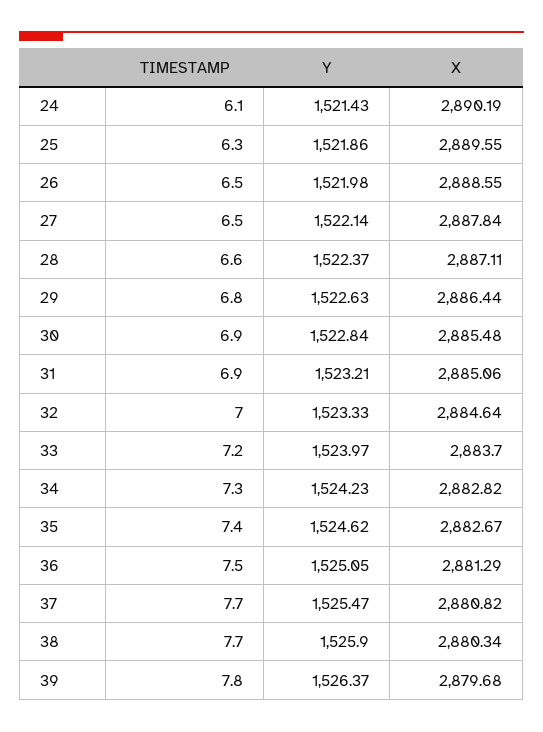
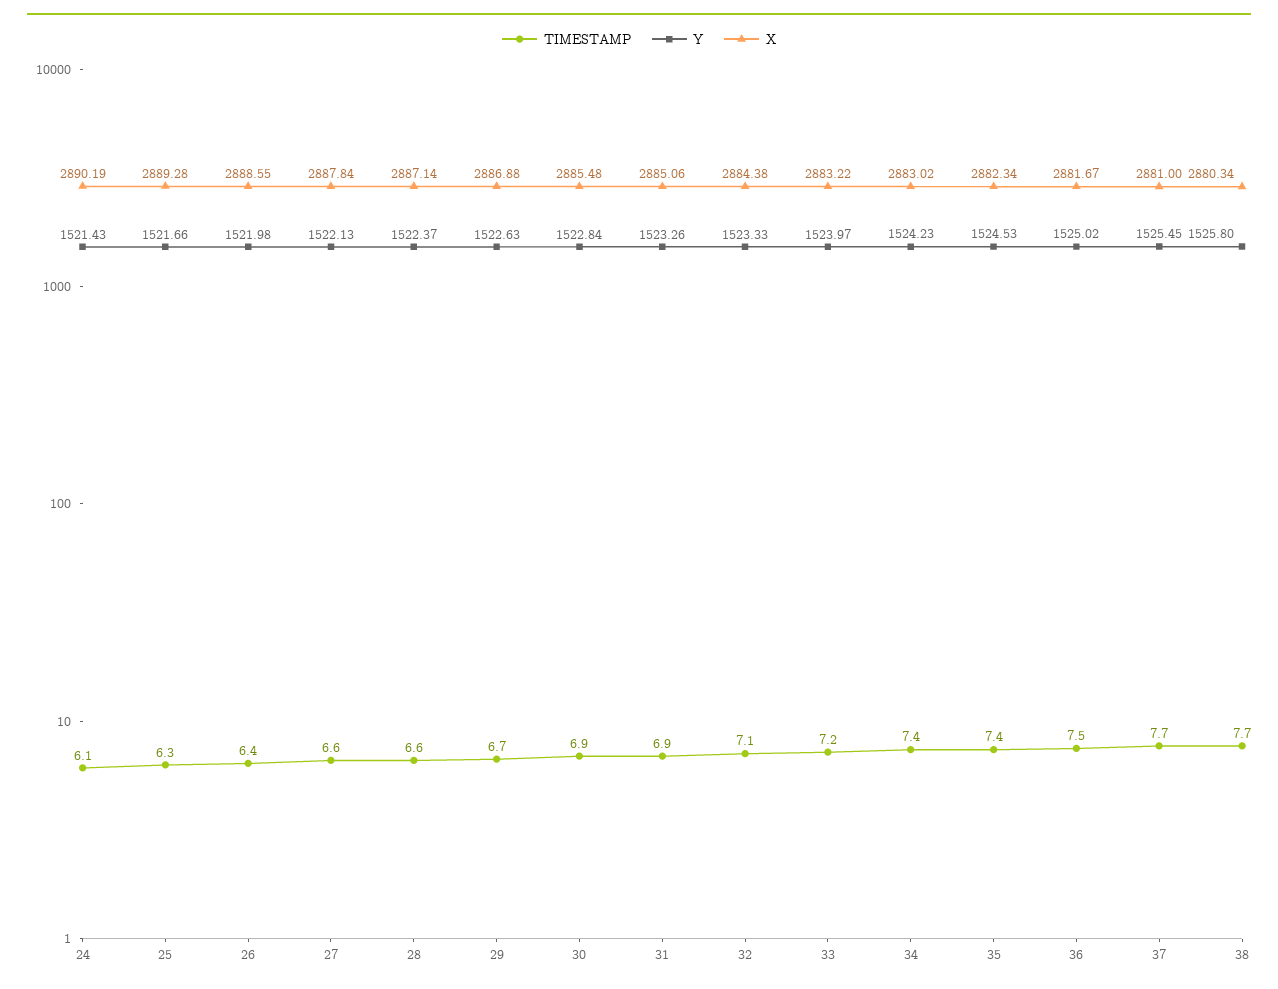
Y, 25: 1521.86 -> 1521.66
X, 25: 2889.55 -> 2889.28
TIMESTAMP, 26: 6.5 -> 6.4
TIMESTAMP, 27: 6.5 -> 6.6
Y, 27: 1522.14 -> 1522.13
X, 28: 2887.11 -> 2887.14
TIMESTAMP, 29: 6.8 -> 6.7
X, 29: 2886.44 -> 2886.88
Y, 31: 1523.21 -> 1523.26
TIMESTAMP, 32: 7 -> 7.1
X, 32: 2884.64 -> 2884.38
X, 33: 2883.7 -> 2883.22
TIMESTAMP, 34: 7.3 -> 7.4
X, 34: 2882.82 -> 2883.02
Y, 35: 1524.62 -> 1524.53
X, 35: 2882.67 -> 2882.34
Y, 36: 1525.05 -> 1525.02
X, 36: 2881.29 -> 2881.67
Y, 37: 1525.47 -> 1525.45
X, 37: 2880.82 -> 2881
Y, 38: 1525.9 -> 1525.8
TIMESTAMP, 39: 7.8 -> none
Y, 39: 1526.37 -> none
X, 39: 2879.68 -> none

